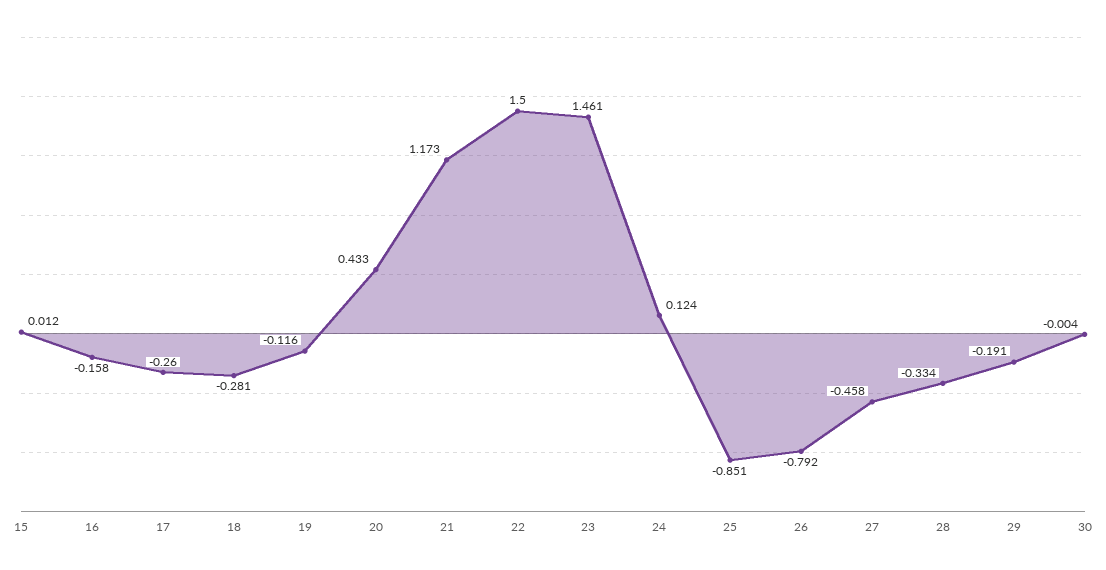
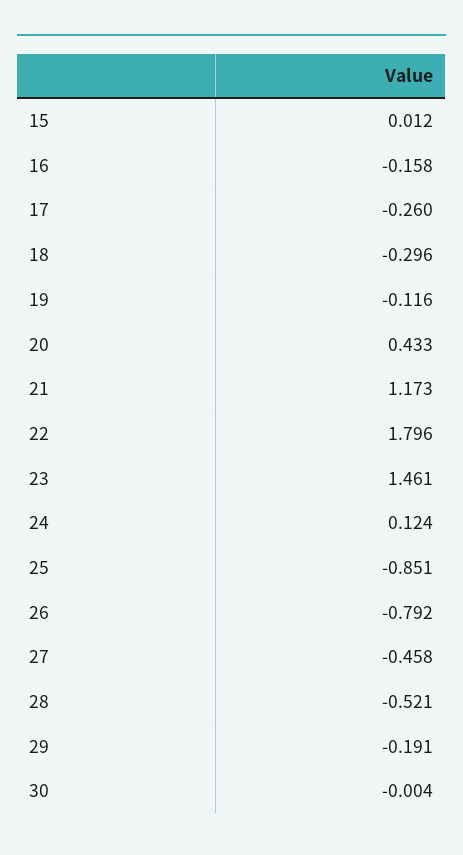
18: -0.281 -> -0.296
22: 1.5 -> 1.796
28: -0.334 -> -0.521

